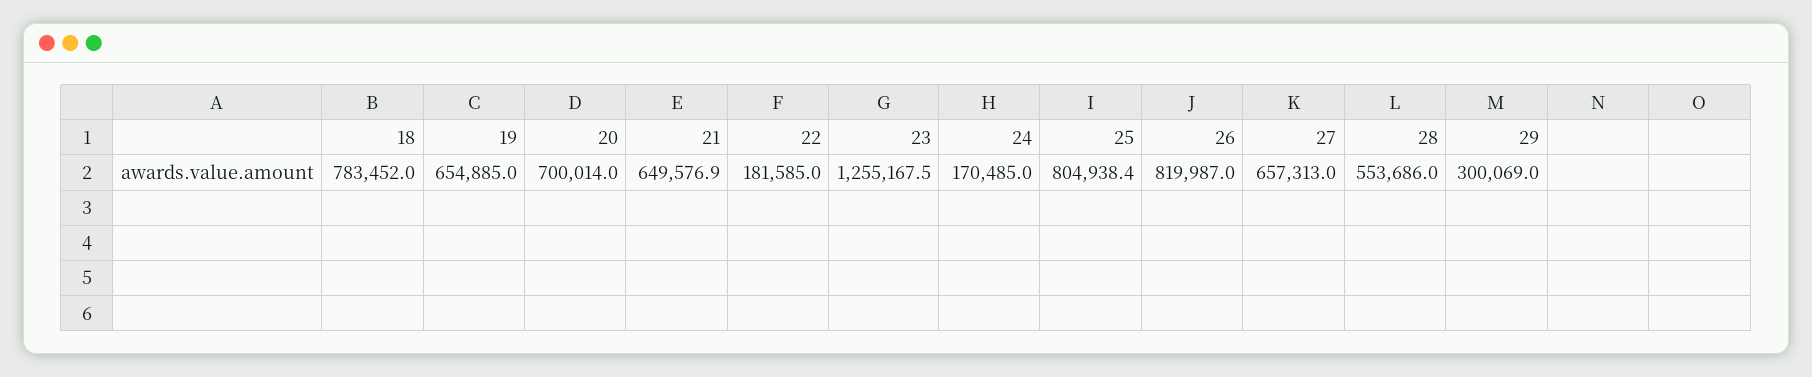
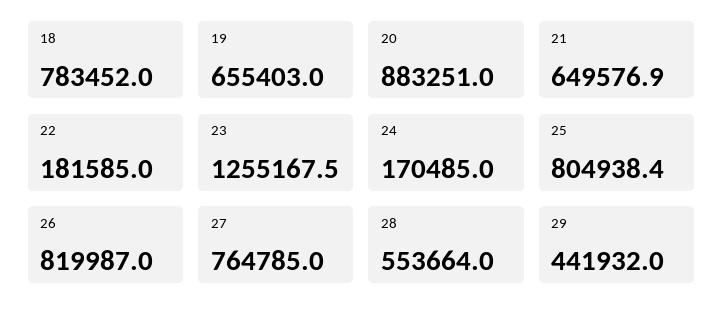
19: 654885 -> 655403
20: 700014 -> 883251
27: 657313 -> 764785
28: 553686 -> 553664
29: 300069 -> 441932

